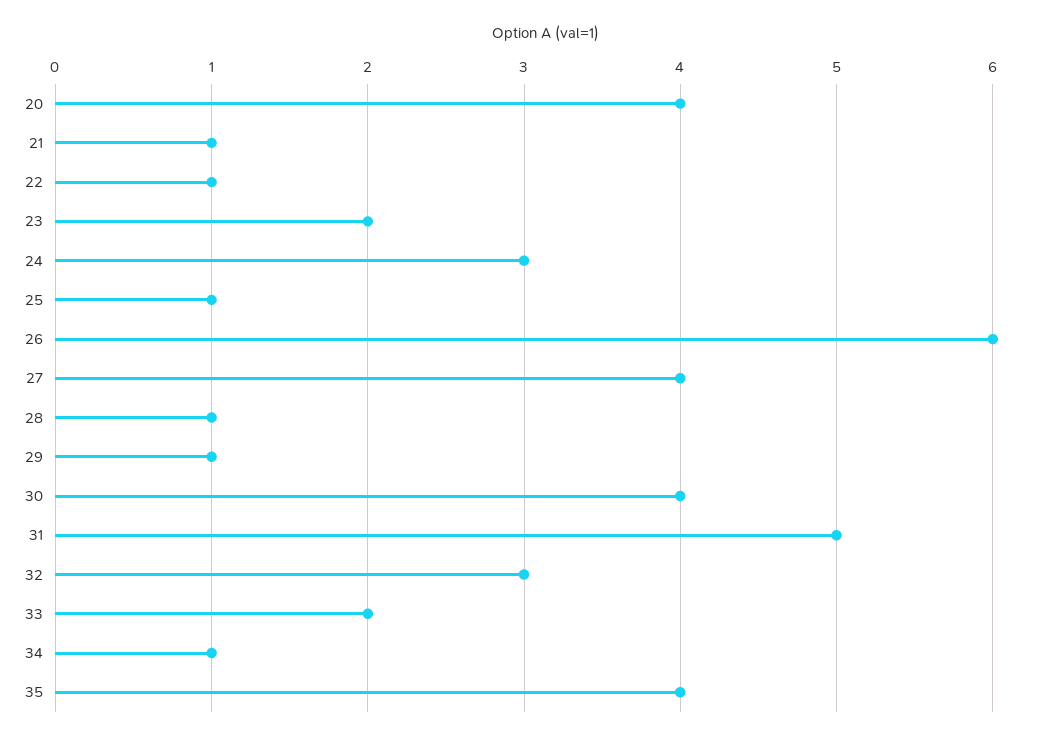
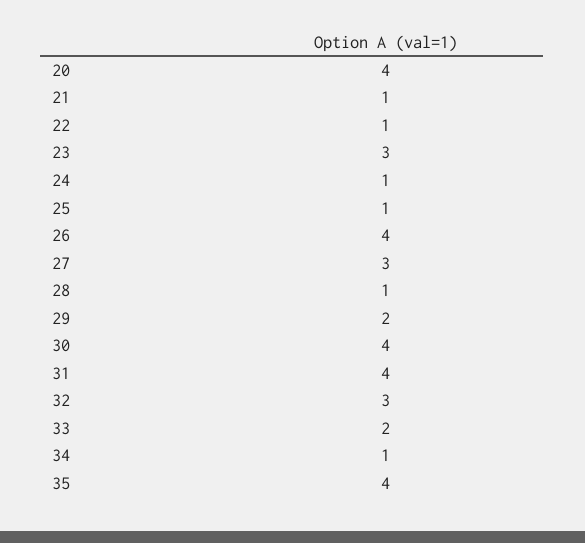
23: 2 -> 3
24: 3 -> 1
26: 6 -> 4
27: 4 -> 3
29: 1 -> 2
31: 5 -> 4

